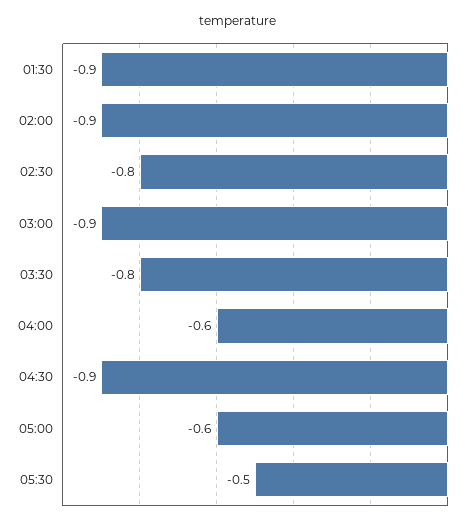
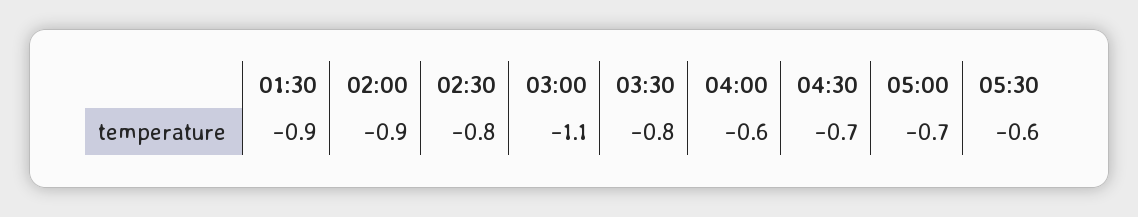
03:00: -0.9 -> -1.1
04:30: -0.9 -> -0.7
05:00: -0.6 -> -0.7
05:30: -0.5 -> -0.6

